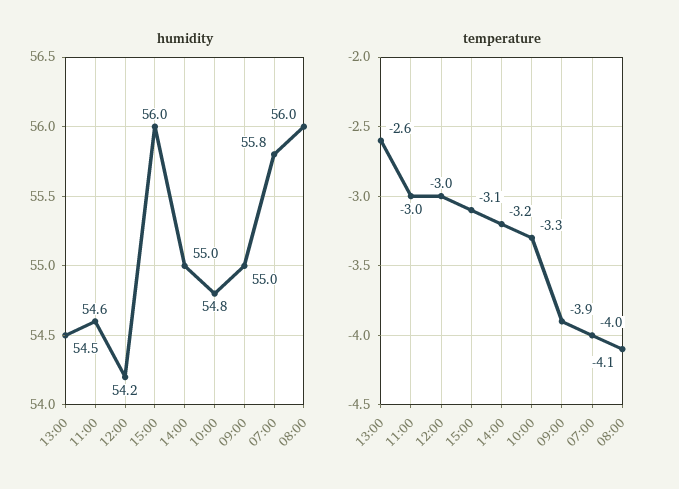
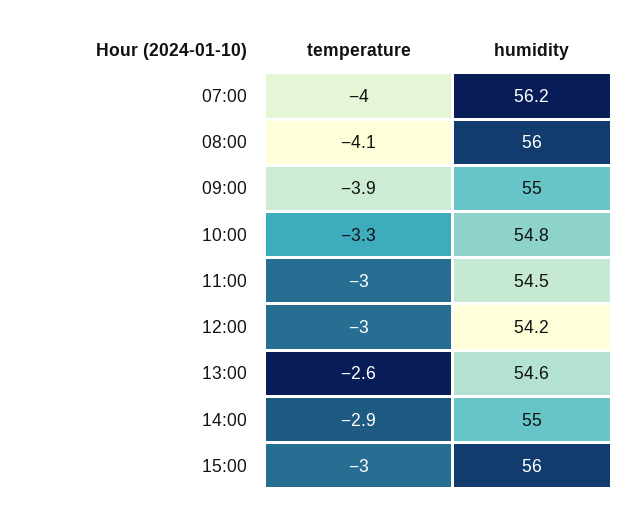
humidity, 13:00: 54.5 -> 54.6
humidity, 11:00: 54.6 -> 54.5
humidity, 07:00: 55.8 -> 56.2
temperature, 15:00: -3.1 -> -3
temperature, 14:00: -3.2 -> -2.9

